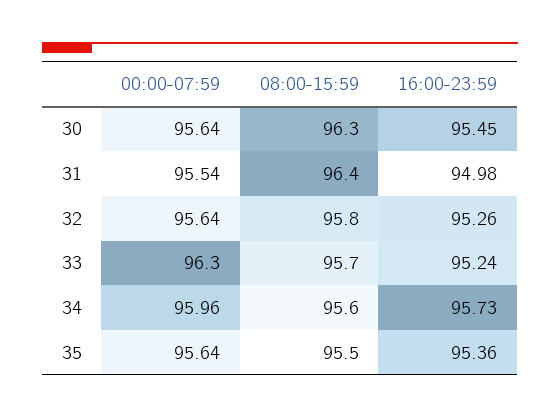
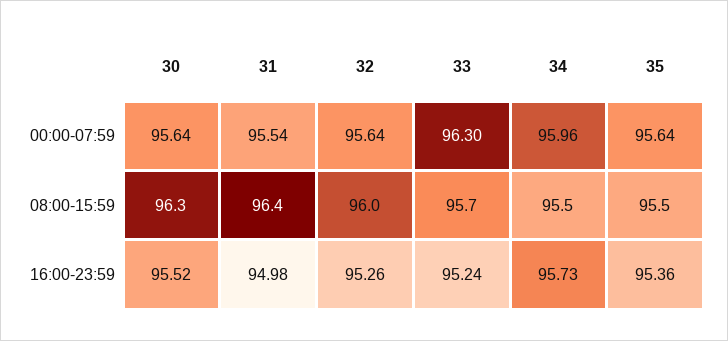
16:00-23:59, 30: 95.45 -> 95.52
08:00-15:59, 32: 95.8 -> 96
08:00-15:59, 34: 95.6 -> 95.5

